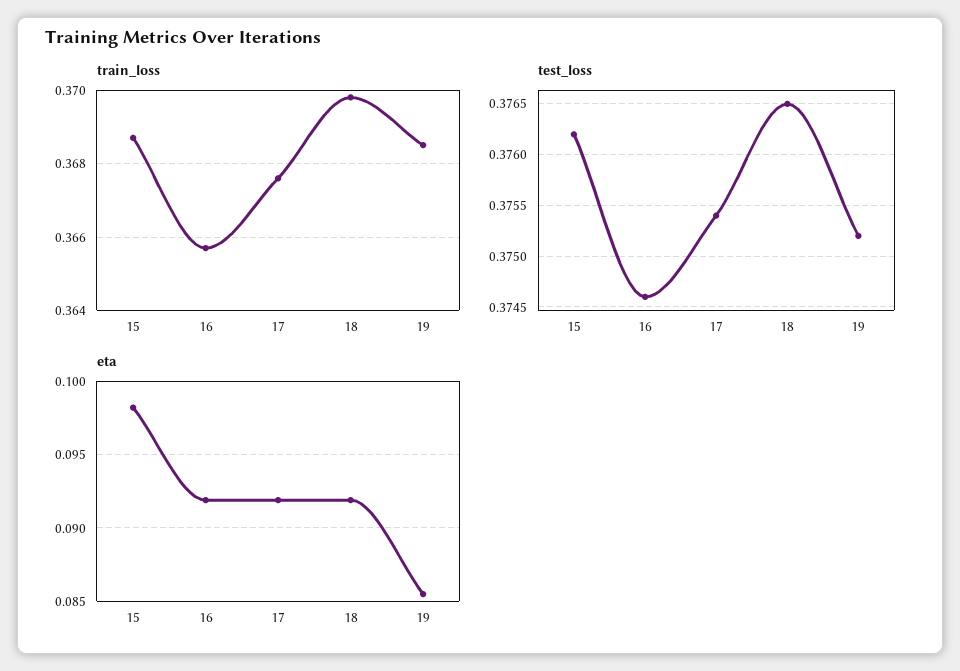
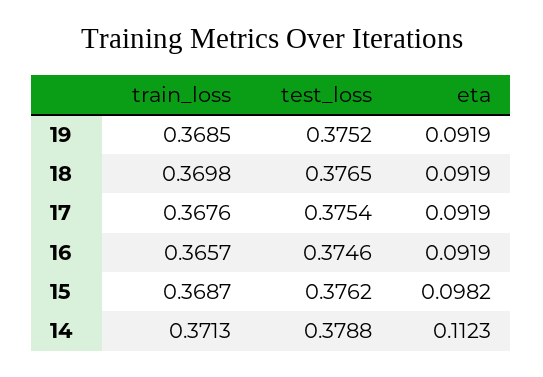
eta, 19: 0.0855 -> 0.0919
train_loss, 14: none -> 0.3713
test_loss, 14: none -> 0.3788
eta, 14: none -> 0.1123

